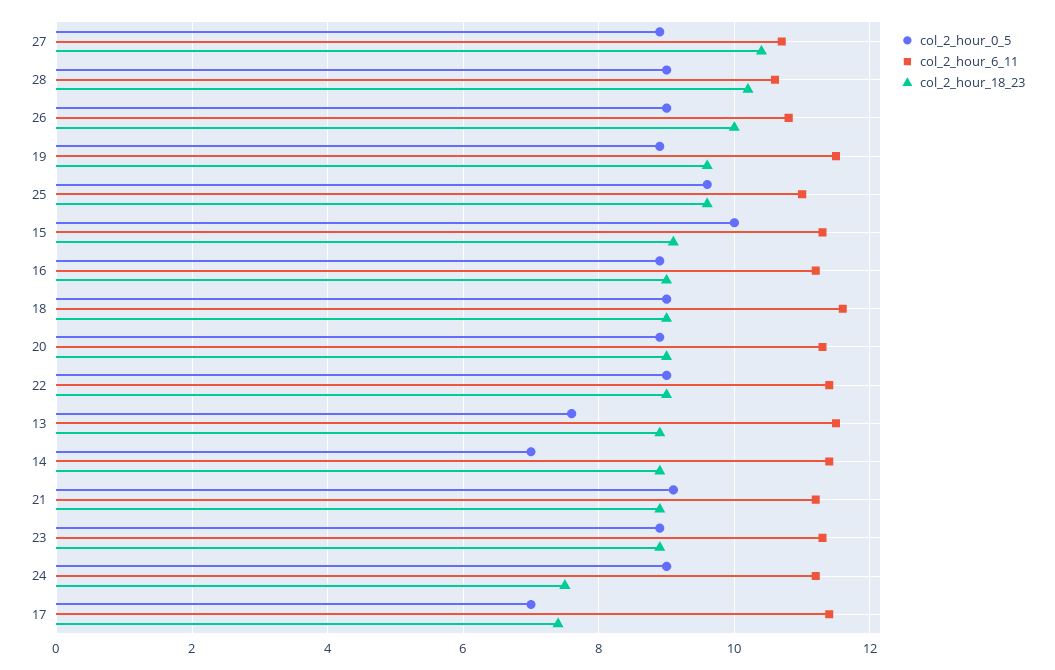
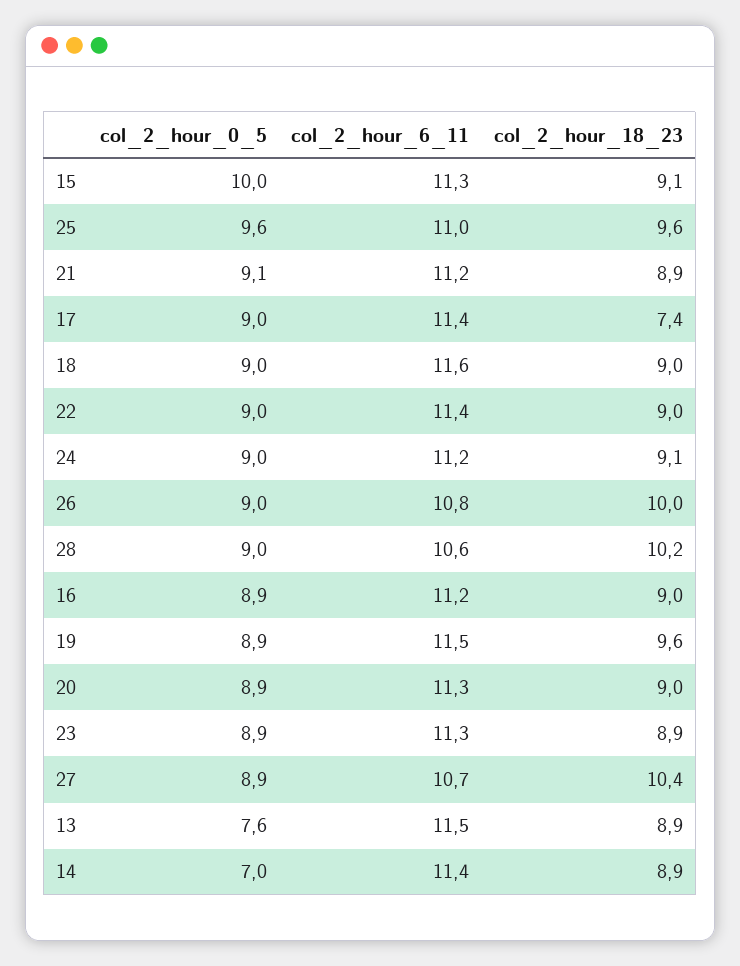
col_2_hour_18_23, 24: 7.5 -> 9.1
col_2_hour_0_5, 17: 7 -> 9

